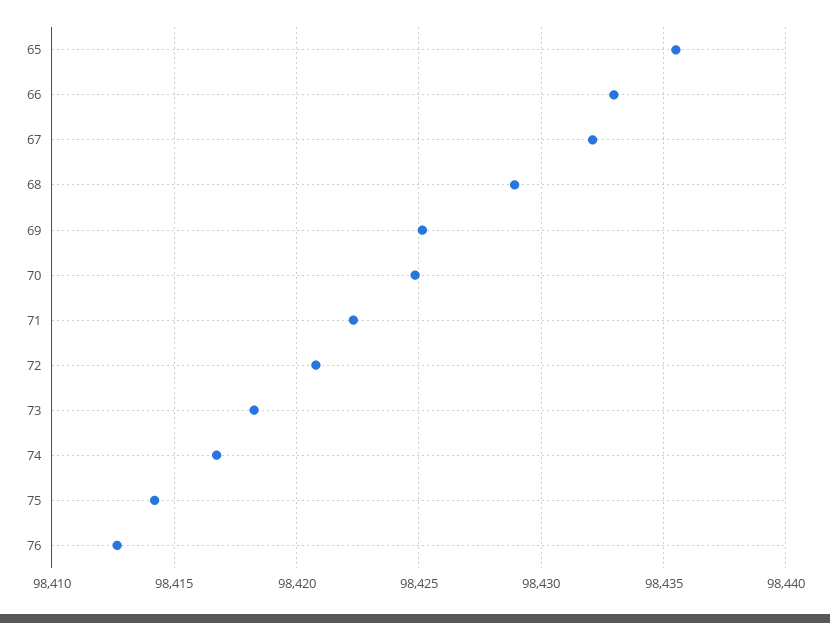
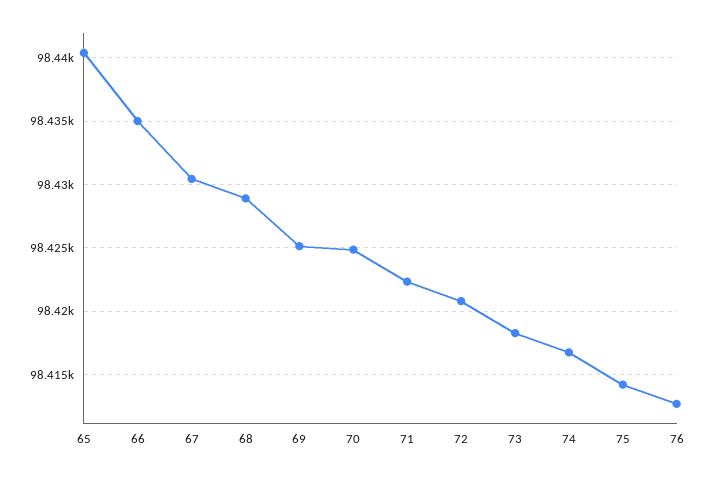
65: 98435.5 -> 98440.5
66: 98433 -> 98435
67: 98432 -> 98430.5

